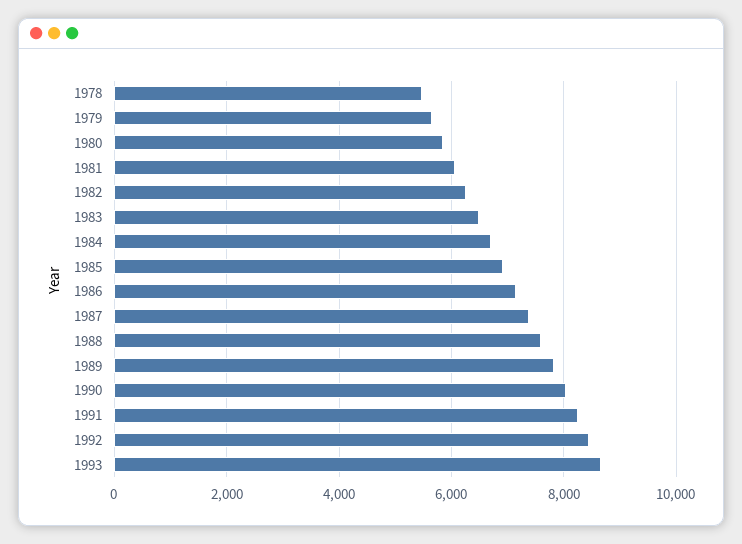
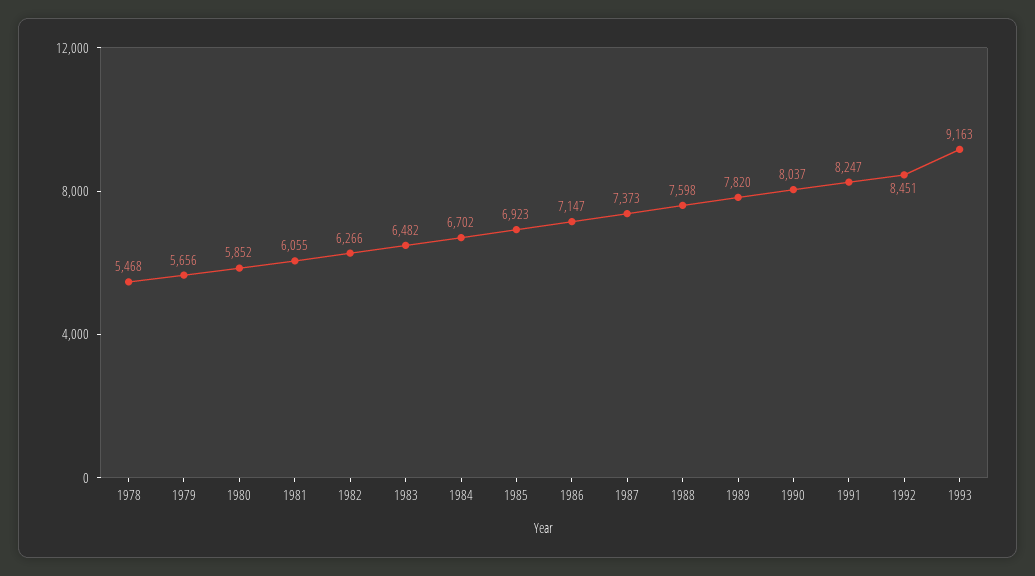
1993: 8600 -> 9163

